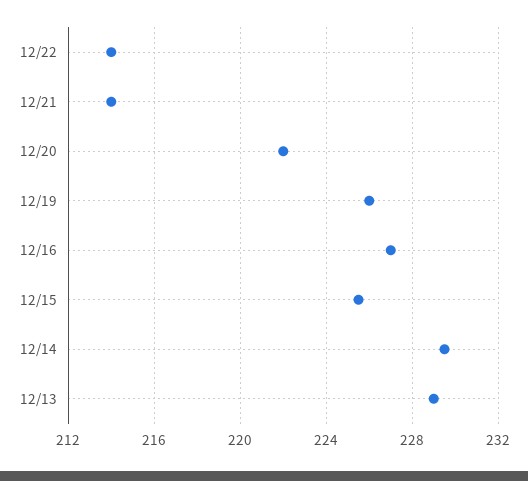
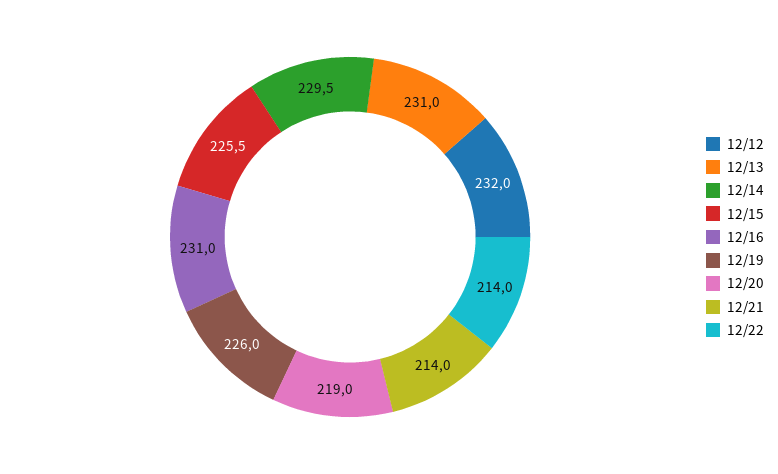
12/20: 222 -> 219
12/16: 227 -> 231
12/13: 229 -> 231
12/12: none -> 232

